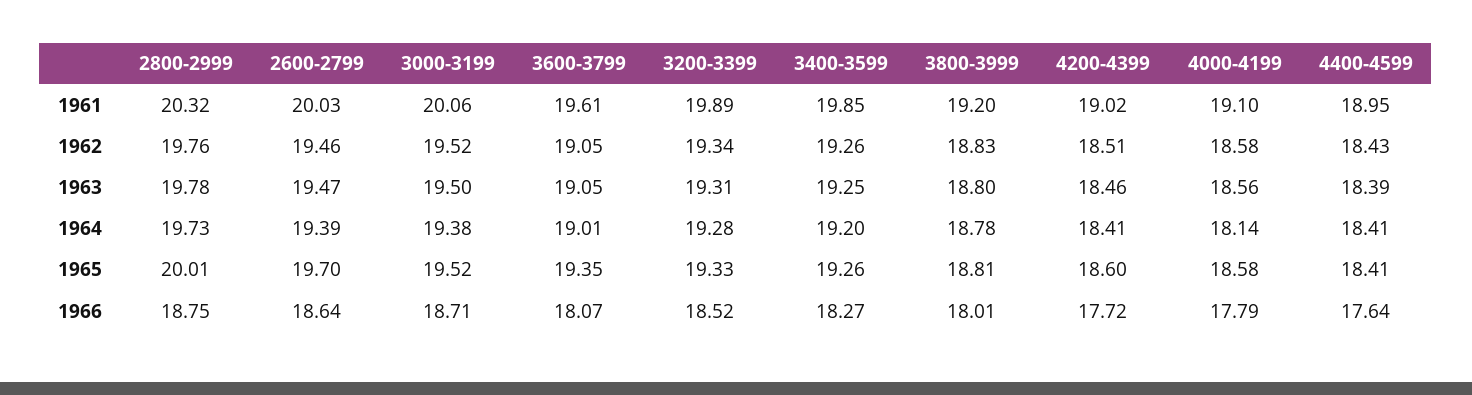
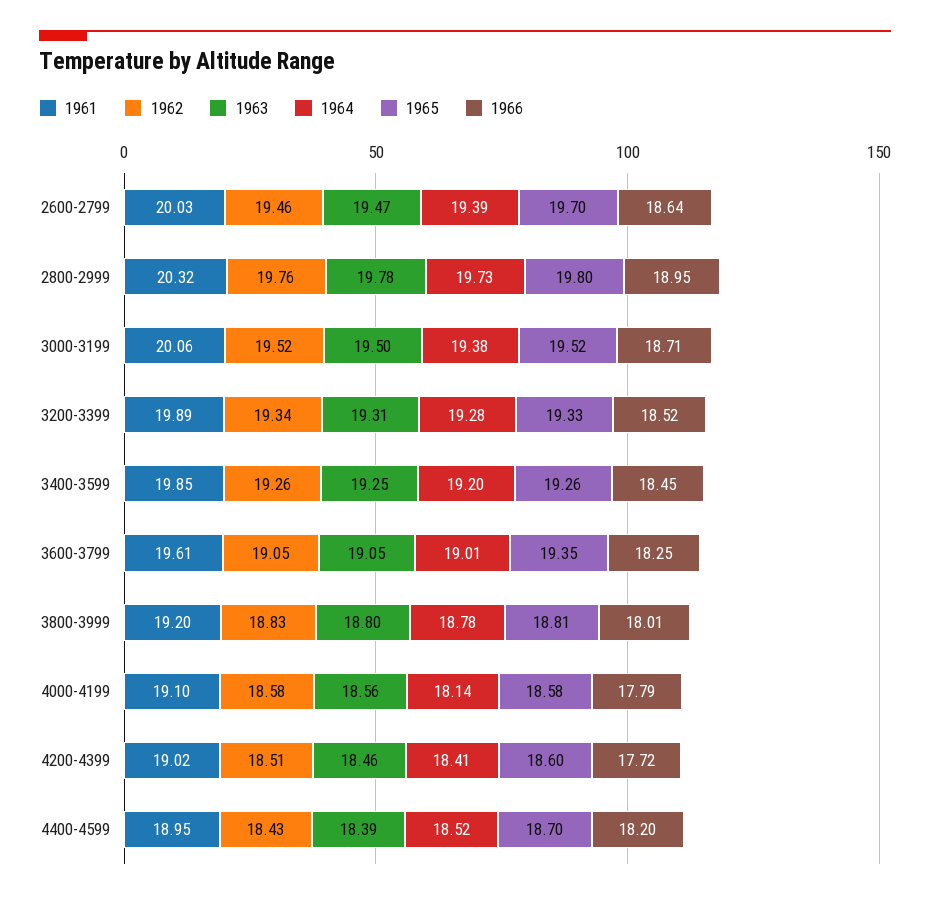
1964, 4400-4599: 18.41 -> 18.52
1965, 2800-2999: 20.01 -> 19.8
1965, 4400-4599: 18.41 -> 18.7
1966, 2800-2999: 18.75 -> 18.95
1966, 3600-3799: 18.07 -> 18.25
1966, 3400-3599: 18.27 -> 18.45
1966, 4400-4599: 17.64 -> 18.2

